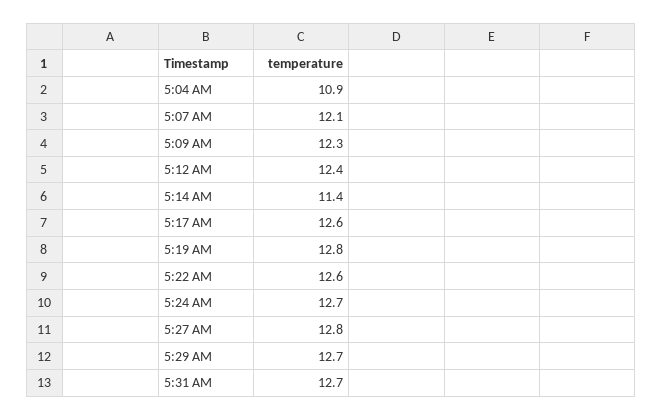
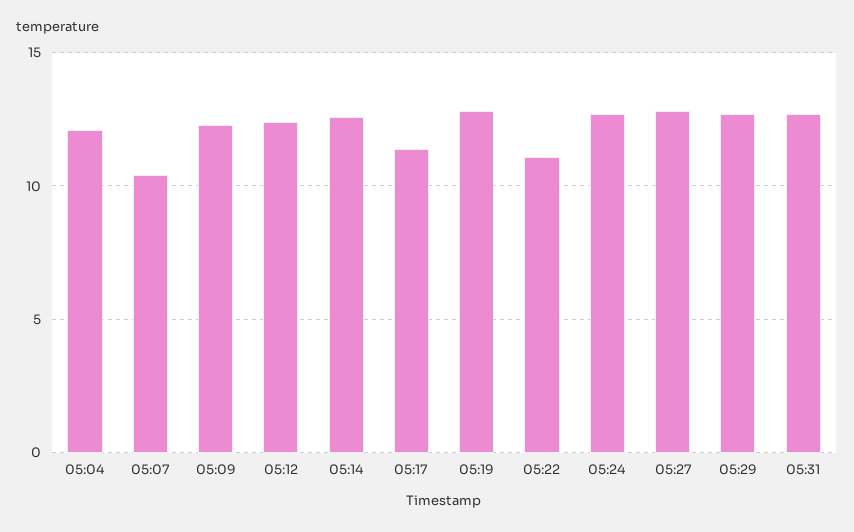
5:04 AM: 10.9 -> 12
5:07 AM: 12.1 -> 10.5
5:14 AM: 11.4 -> 12.5
5:17 AM: 12.6 -> 11.5
5:22 AM: 12.6 -> 11

